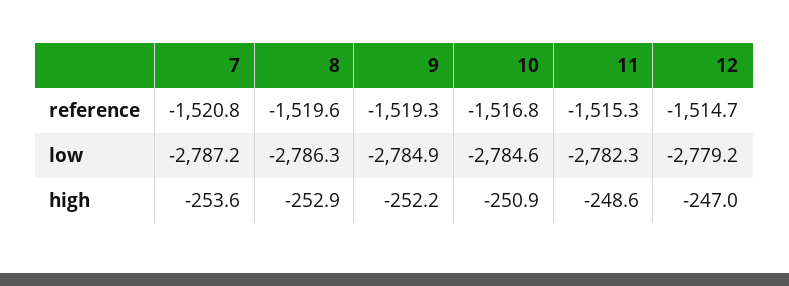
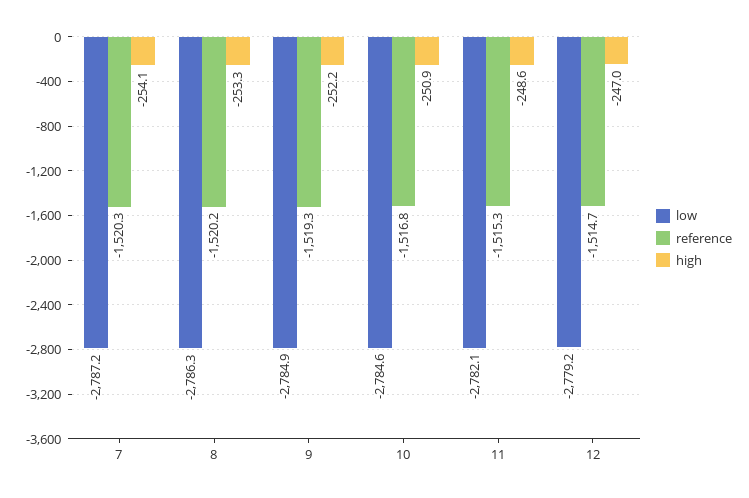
reference, 7: -1520.8 -> -1520.3
reference, 8: -1519.6 -> -1520.2
low, 11: -2782.3 -> -2782.1
high, 7: -253.6 -> -254.1
high, 8: -252.9 -> -253.3

